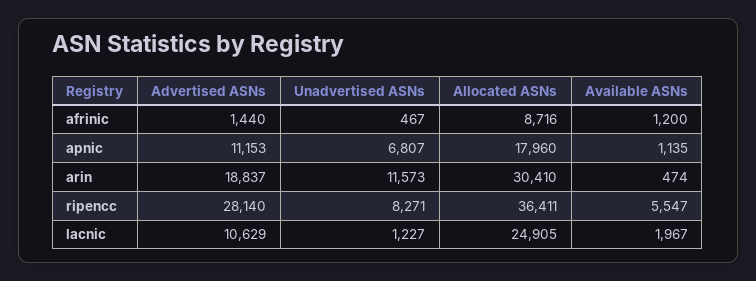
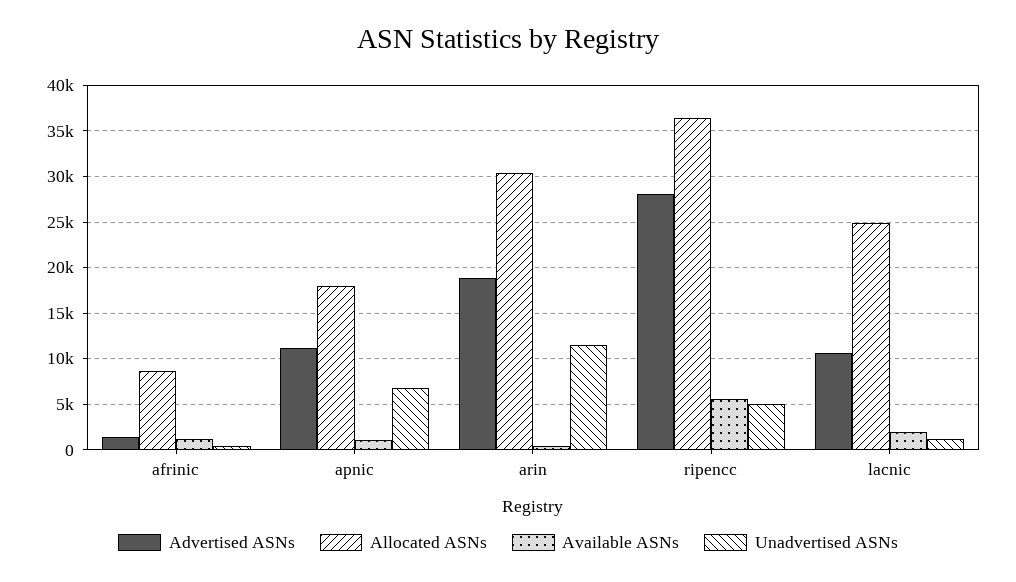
Unadvertised ASNs, ripencc: 8271 -> 5000

